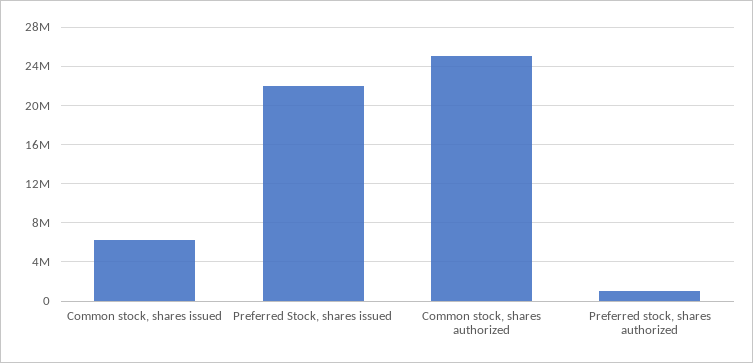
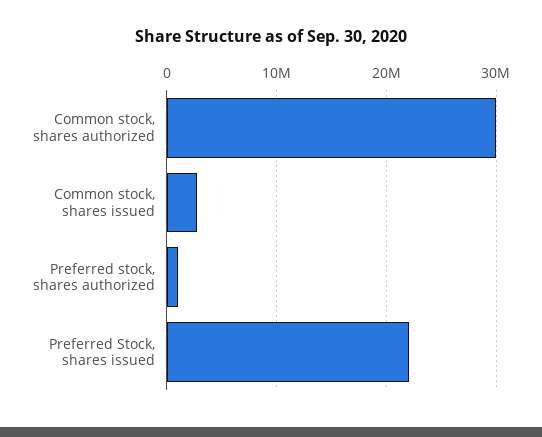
Common stock, shares issued: 6000000 -> 3000000
Common stock, shares authorized: 25000000 -> 30000000

